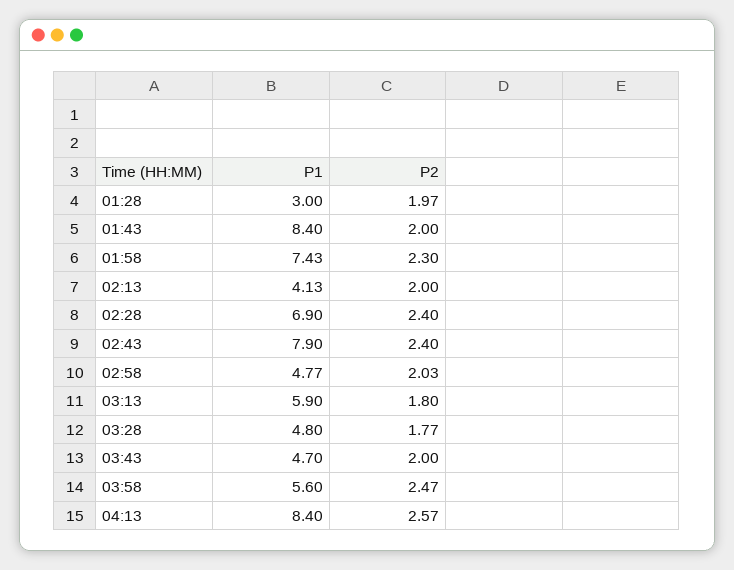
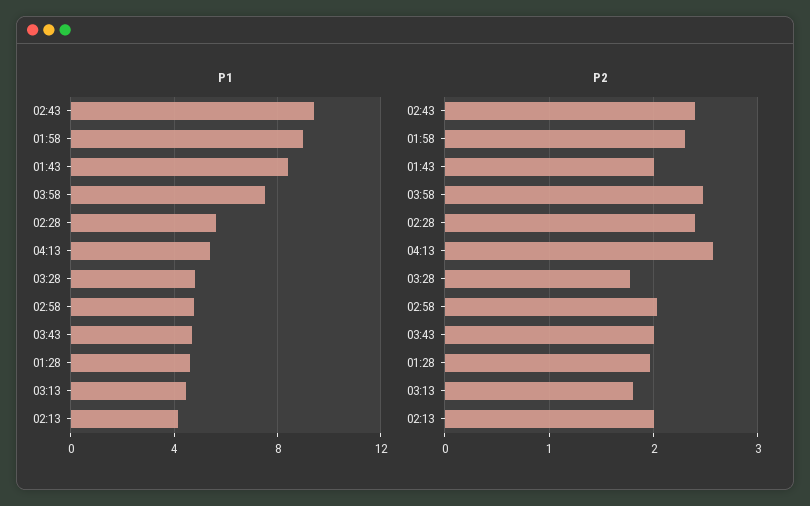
P1, 01:28: 3 -> 4.5
P1, 01:58: 7.43 -> 9
P1, 02:28: 6.9 -> 5.5
P1, 02:43: 7.9 -> 9.5
P1, 03:13: 5.9 -> 4.5
P1, 03:58: 5.6 -> 7.5
P1, 04:13: 8.4 -> 5.5

